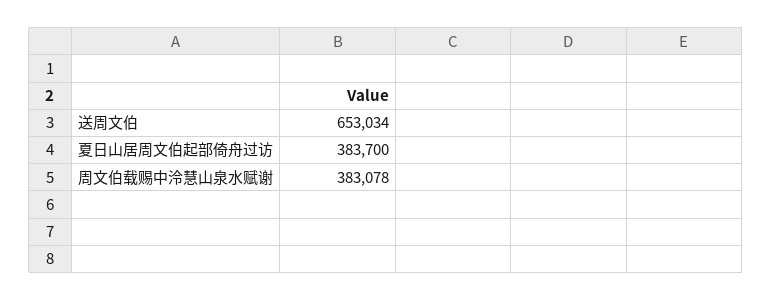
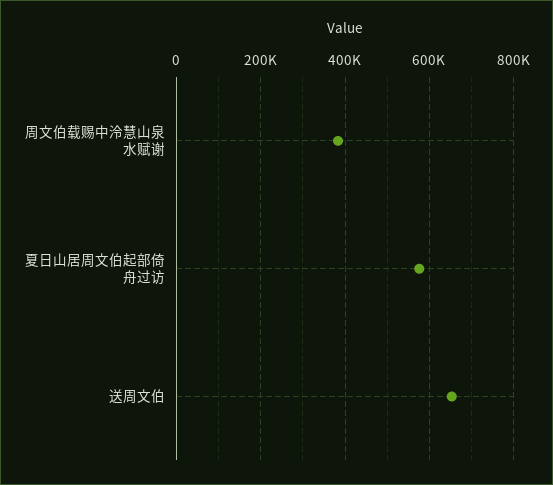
夏日山居周文伯起部倚舟过访: 383700 -> 580000

